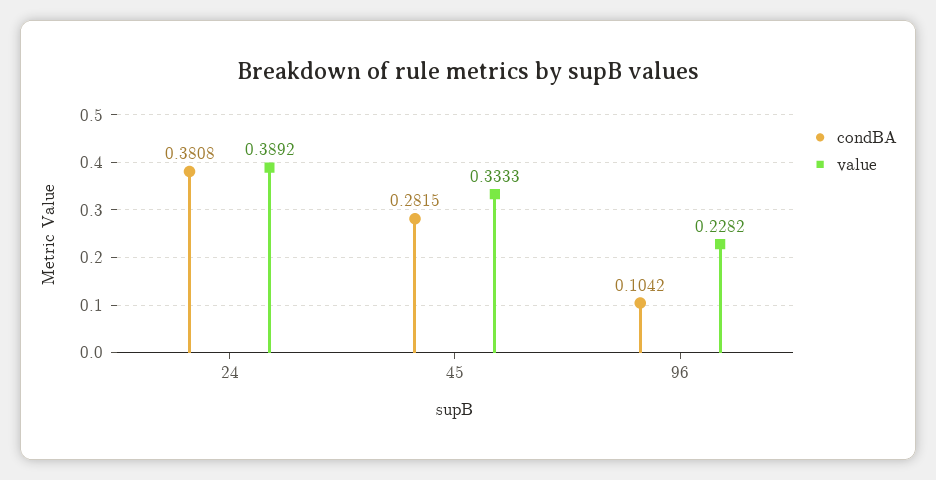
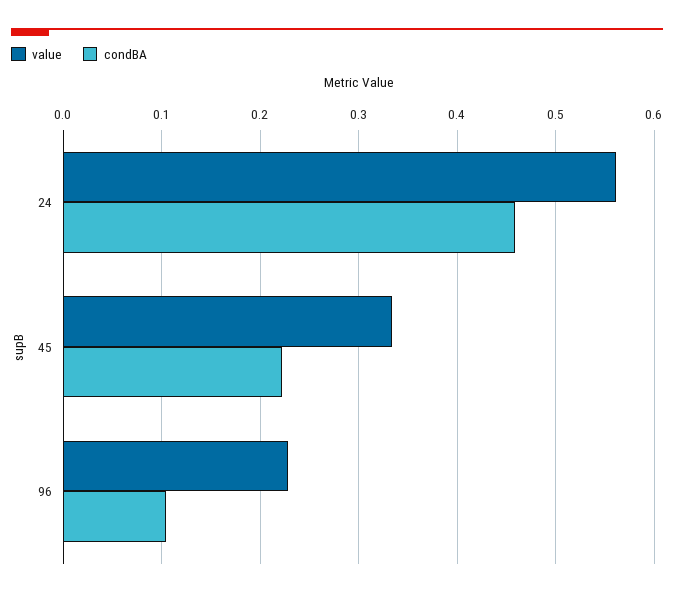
condBA, 24: 0.3808 -> 0.46
value, 24: 0.3892 -> 0.56
condBA, 45: 0.2815 -> 0.22

